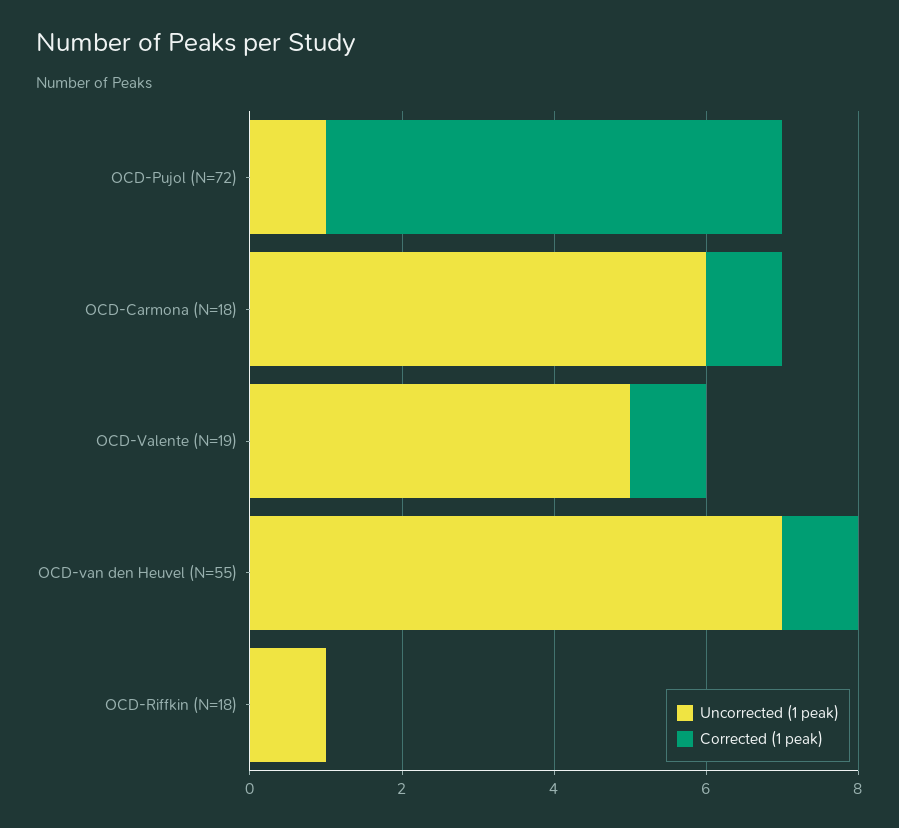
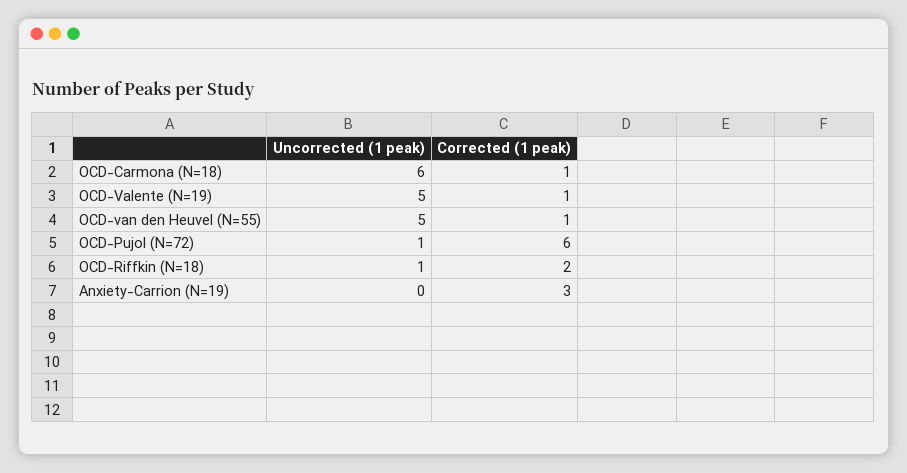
Uncorrected (1 peak), OCD-van den Heuvel (N=55): 7 -> 5
Corrected (1 peak), OCD-Riffkin (N=18): 0 -> 2
Uncorrected (1 peak), Anxiety-Carrion (N=19): none -> 0
Corrected (1 peak), Anxiety-Carrion (N=19): none -> 3

